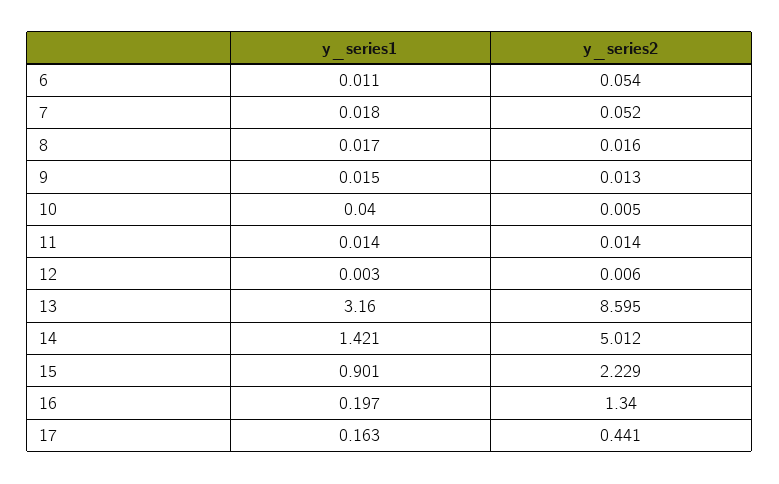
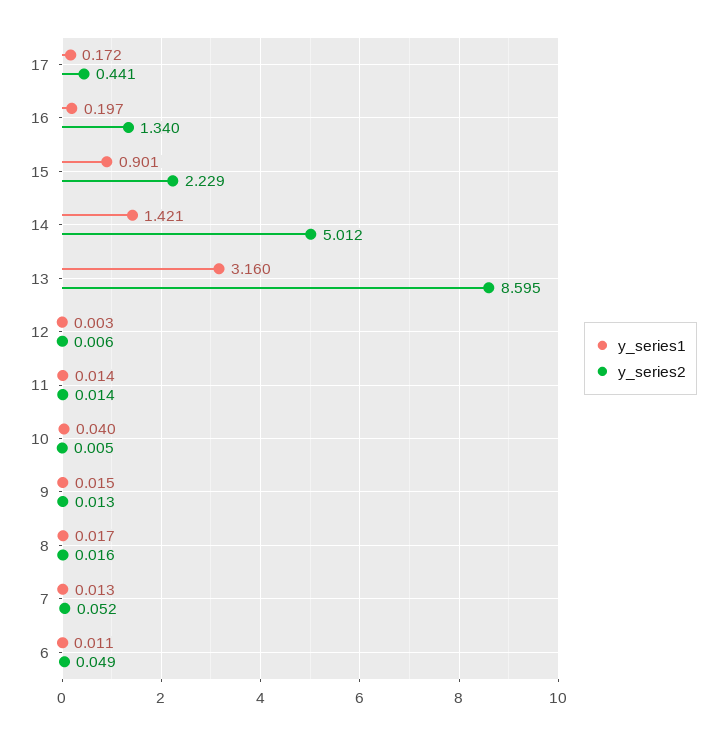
y_series2, 6: 0.054 -> 0.049
y_series1, 7: 0.018 -> 0.013
y_series1, 17: 0.163 -> 0.172

